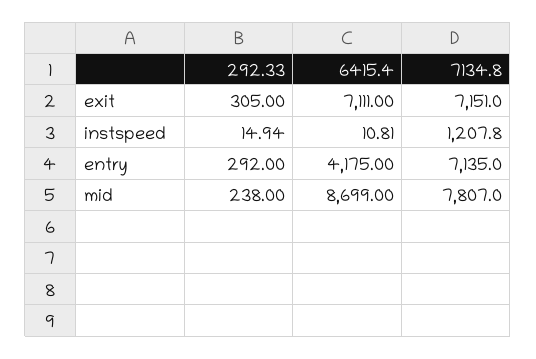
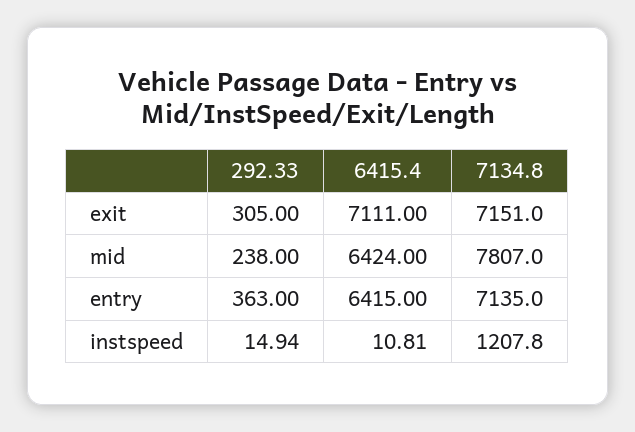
292.33, entry: 292 -> 363
6415.4, entry: 4175 -> 6415
6415.4, mid: 8699 -> 6424

